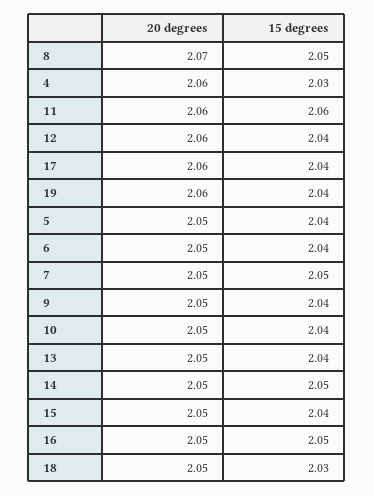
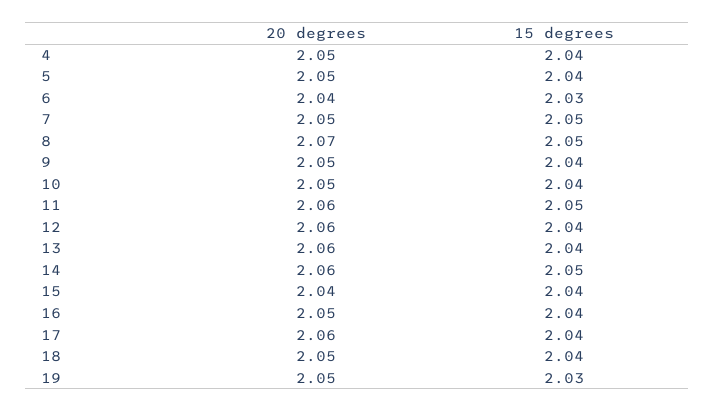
20 degrees, 4: 2.06 -> 2.05
15 degrees, 4: 2.03 -> 2.04
15 degrees, 11: 2.06 -> 2.05
20 degrees, 19: 2.06 -> 2.05
15 degrees, 19: 2.04 -> 2.03
20 degrees, 6: 2.05 -> 2.04
15 degrees, 6: 2.04 -> 2.03
20 degrees, 13: 2.05 -> 2.06
20 degrees, 14: 2.05 -> 2.06
20 degrees, 15: 2.05 -> 2.04
15 degrees, 16: 2.05 -> 2.04
15 degrees, 18: 2.03 -> 2.04

